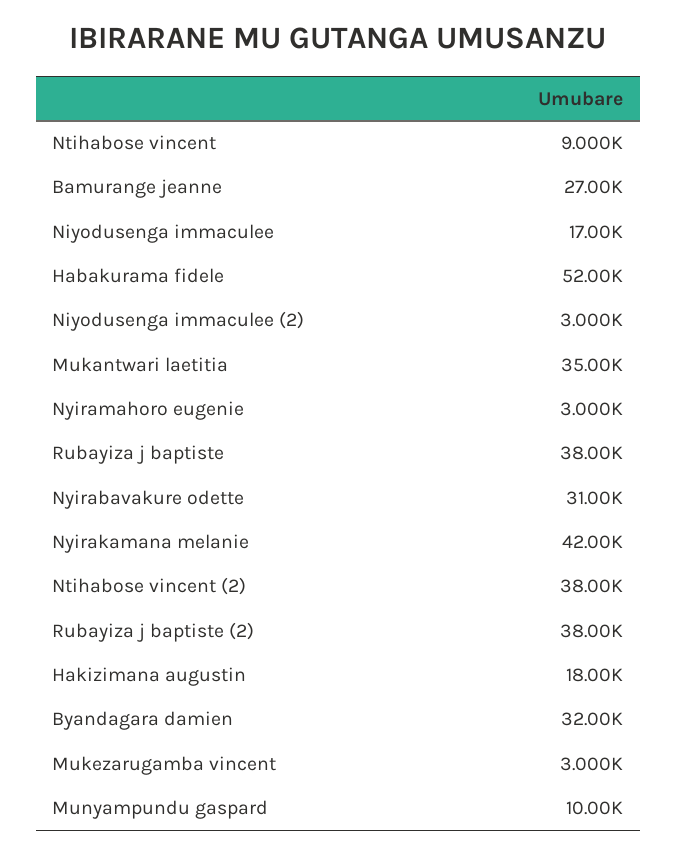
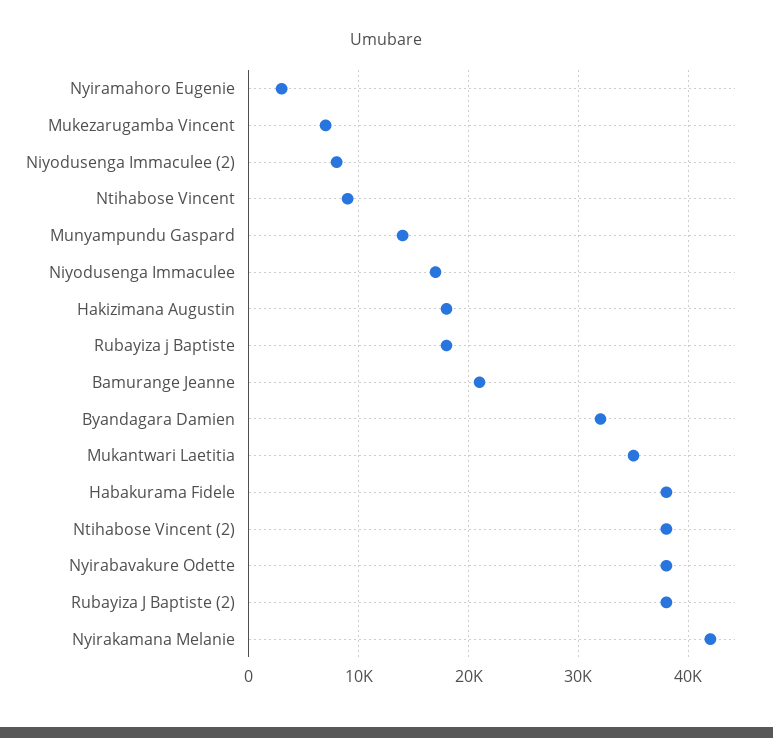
Bamurange jeanne: 27000 -> 21000
Habakurama fidele: 52000 -> 38000
Niyodusenga immaculee (2): 3000 -> 8000
Rubayiza j baptiste: 38000 -> 18000
Nyirabavakure odette: 31000 -> 38000
Mukezarugamba vincent: 3000 -> 7000
Munyampundu gaspard: 10000 -> 14000

